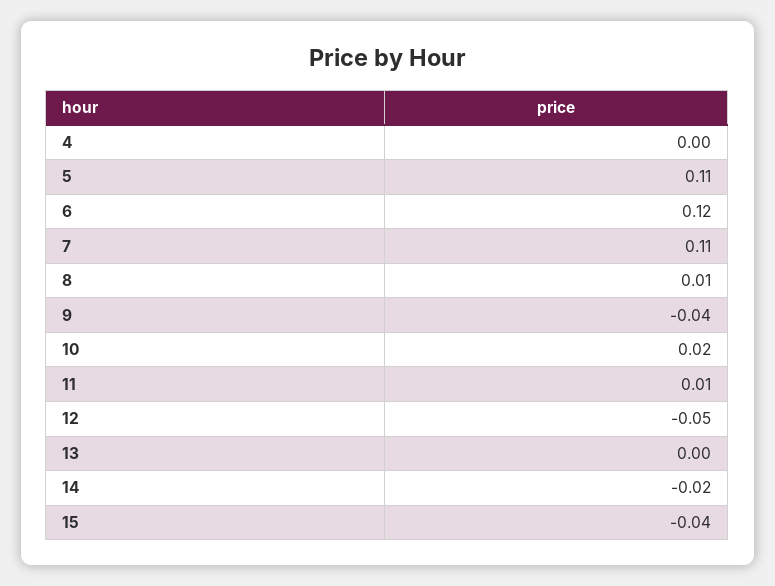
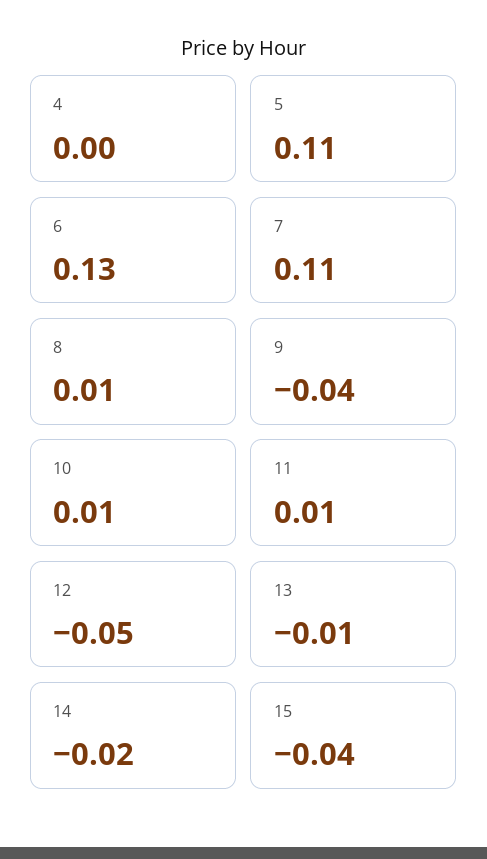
6: 0.12 -> 0.13
10: 0.02 -> 0.01
13: 0 -> -0.01

